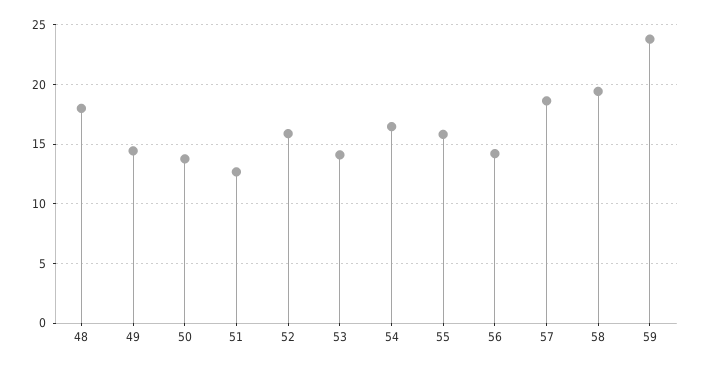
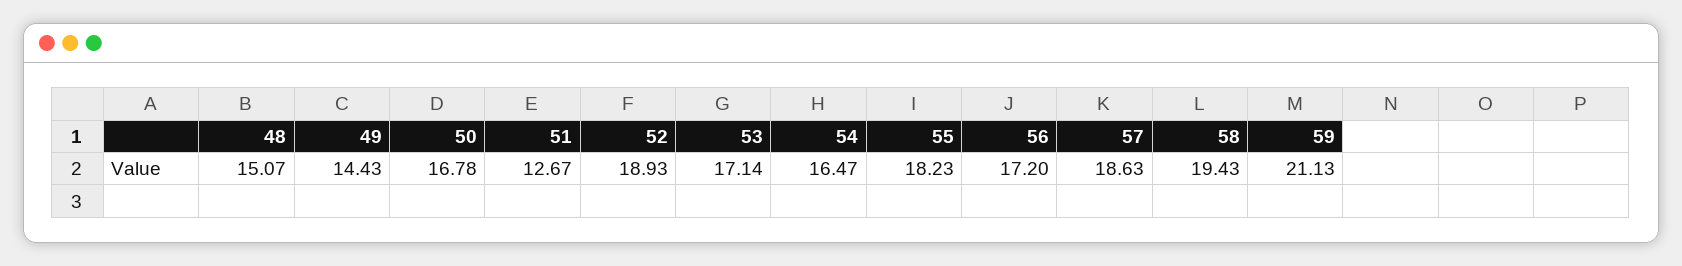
48: 18 -> 15.07
50: 14 -> 16.78
52: 16 -> 18.93
53: 14 -> 17.14
55: 16 -> 18.23
56: 14 -> 17.2
59: 24 -> 21.13

